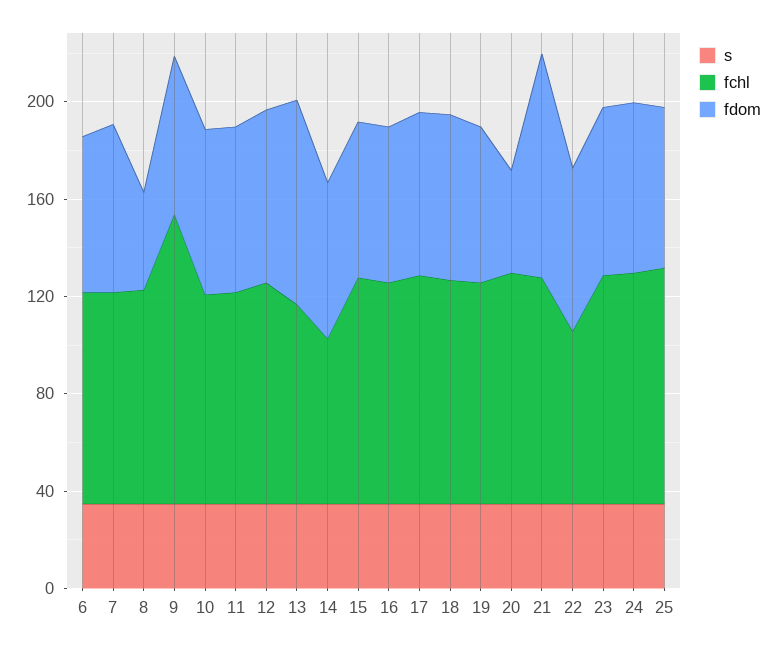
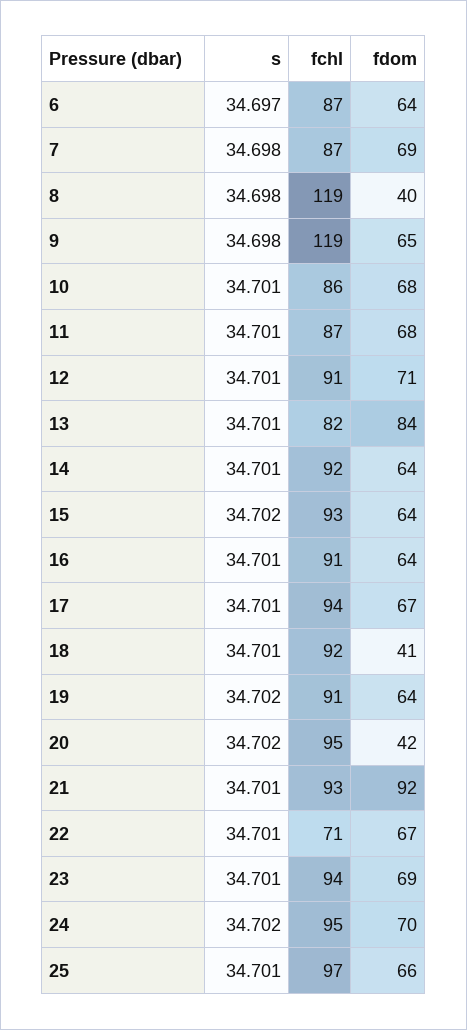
fchl, 8: 90 -> 119
fchl, 14: 70 -> 92
fdom, 18: 70 -> 41

